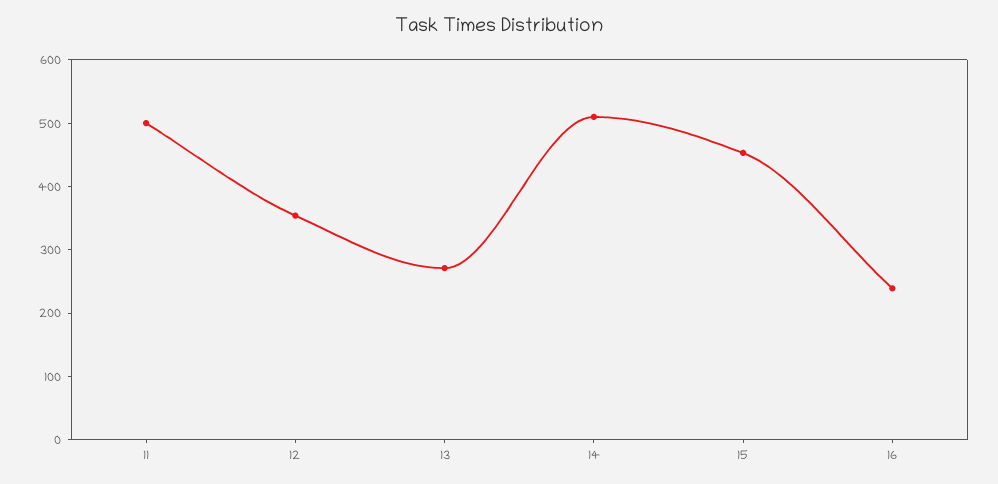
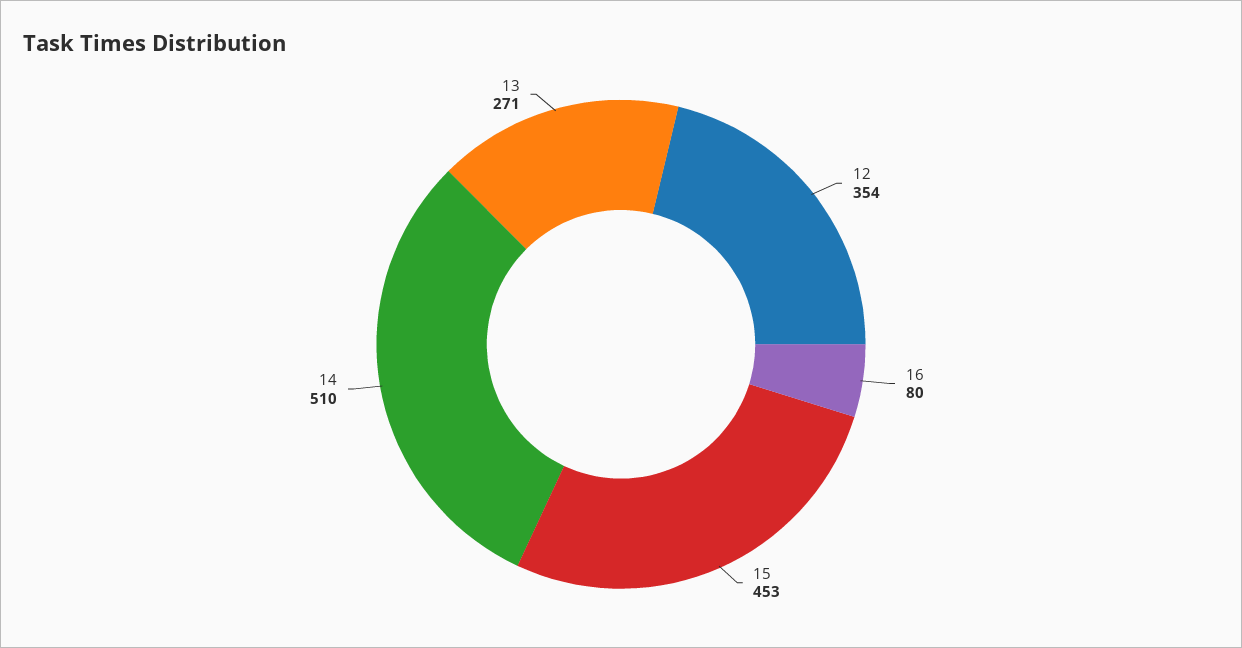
11: 500 -> none
16: 240 -> 80

